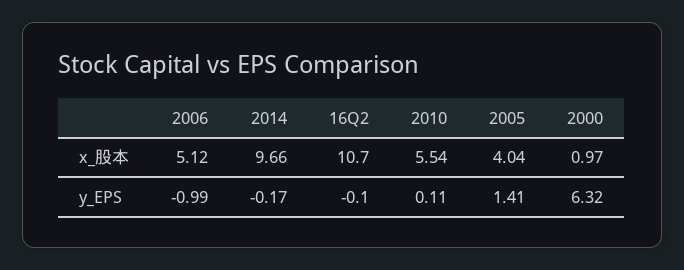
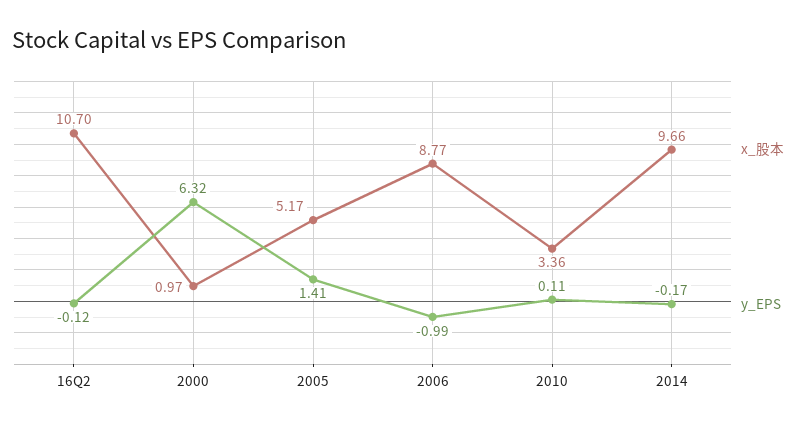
x_股本, 2006: 5.12 -> 8.77
x_股本, 2010: 5.54 -> 3.36
x_股本, 2005: 4.04 -> 5.17
y_EPS, 16Q2: -0.1 -> -0.12

